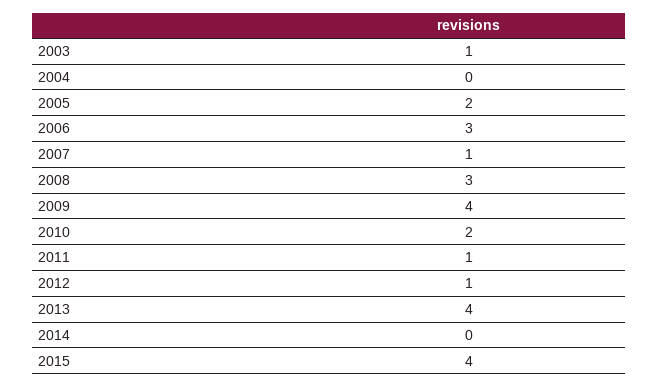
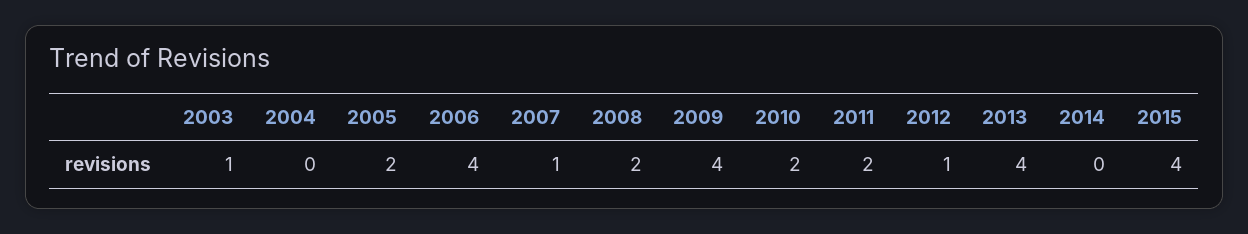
2006: 3 -> 4
2008: 3 -> 2
2011: 1 -> 2

